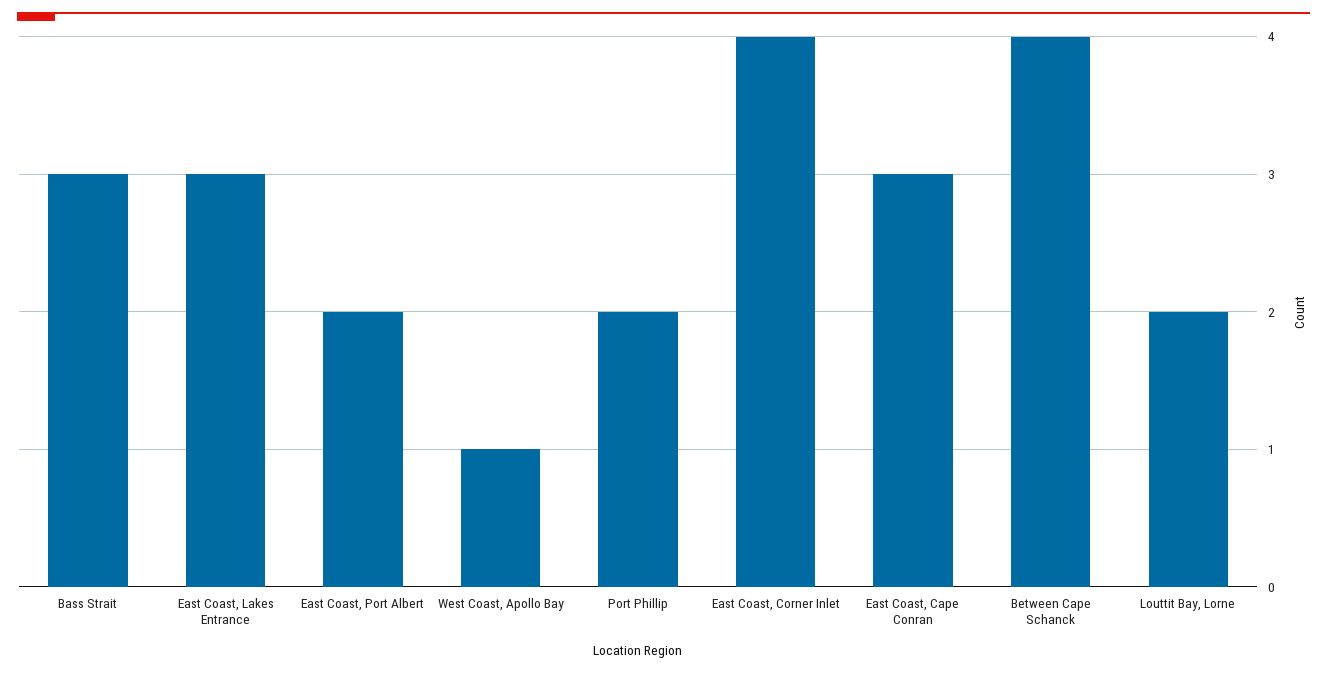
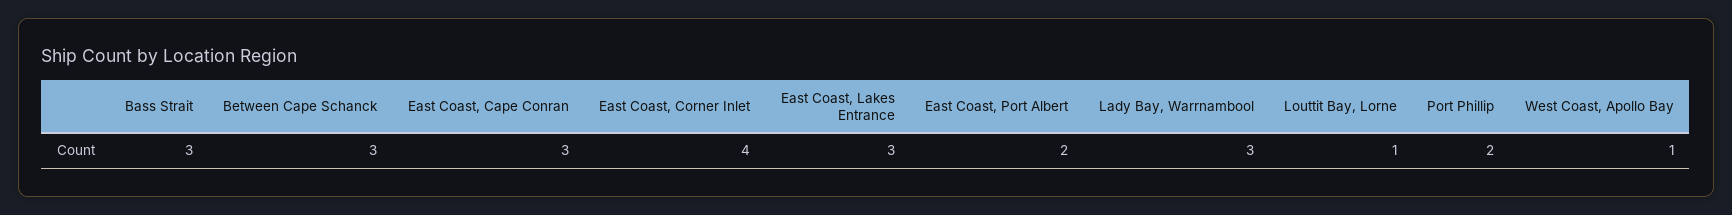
Between Cape Schanck: 4 -> 3
Louttit Bay, Lorne: 2 -> 1
Lady Bay, Warrnambool: none -> 3

